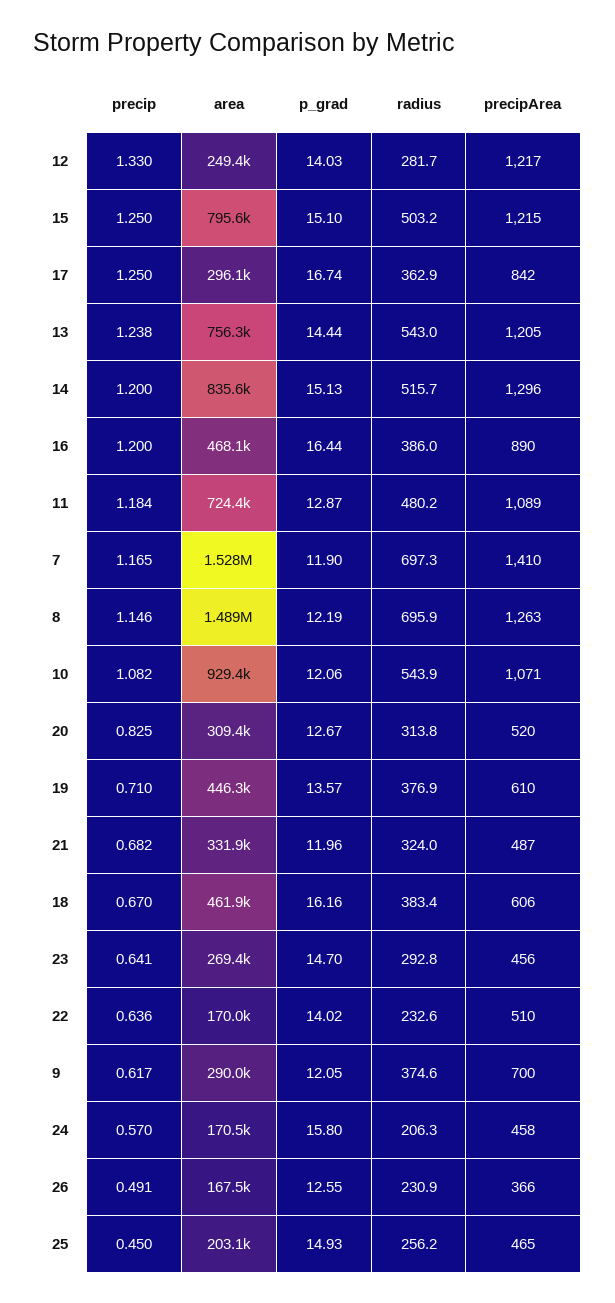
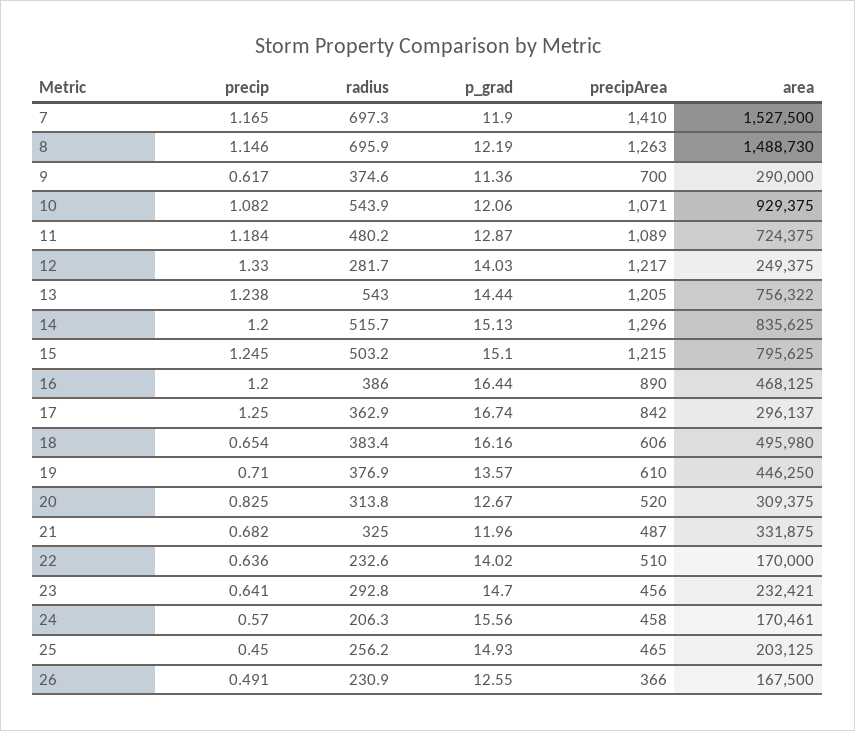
precip, 15: 1.25 -> 1.245
radius, 21: 324 -> 325
precip, 18: 0.67 -> 0.654
area, 18: 461900 -> 495980
area, 23: 269400 -> 232421
p_grad, 9: 12.05 -> 11.36
p_grad, 24: 15.8 -> 15.56

